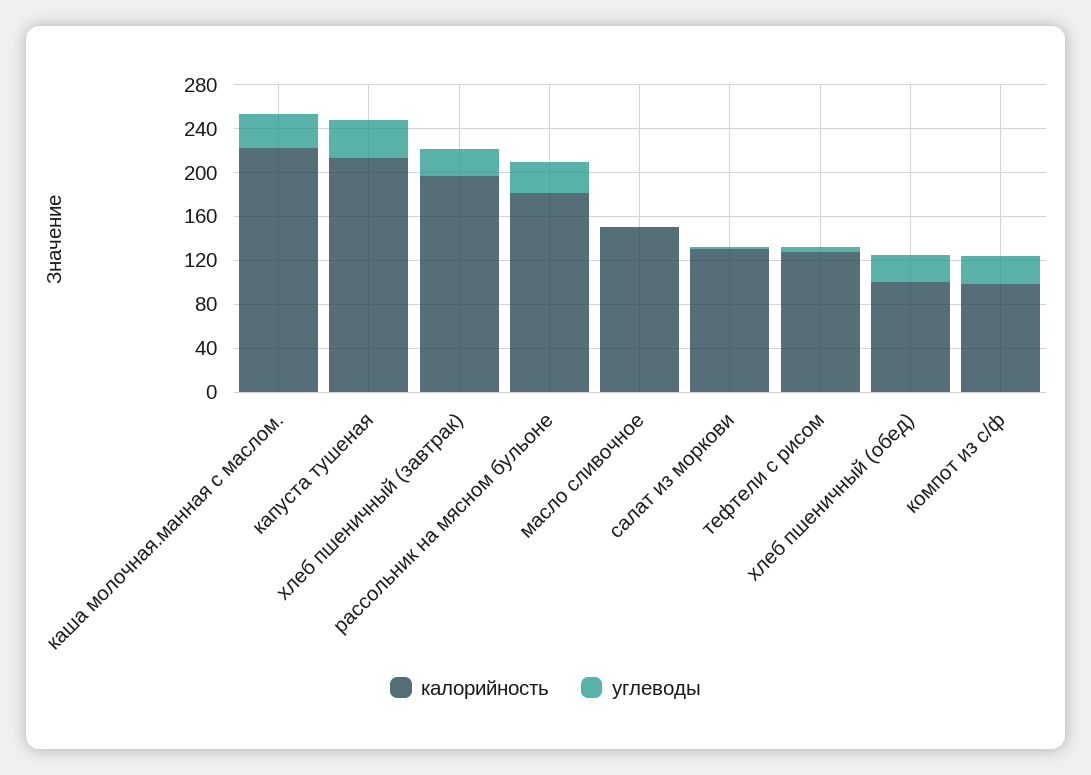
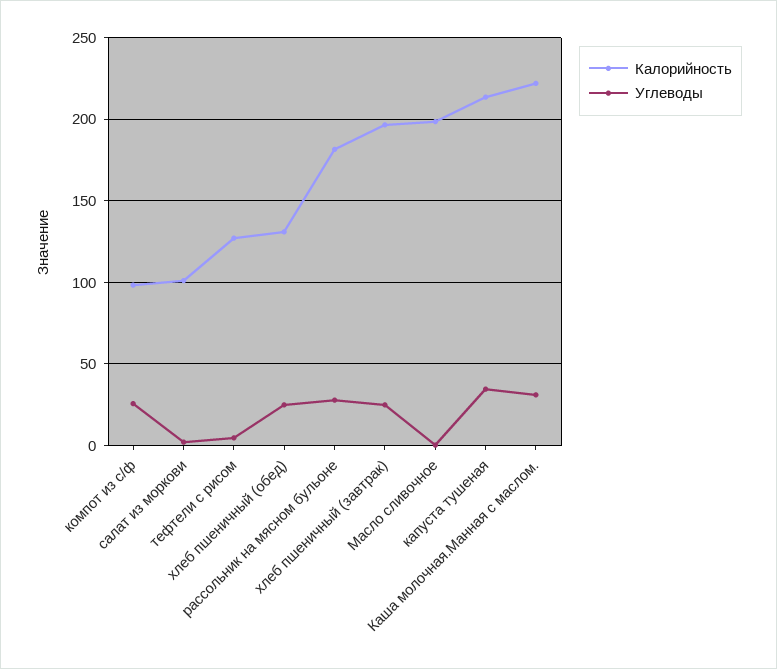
калорийность, масло сливочное: 150 -> 200
калорийность, салат из моркови: 130 -> 100
калорийность, хлеб пшеничный (обед): 100 -> 130

